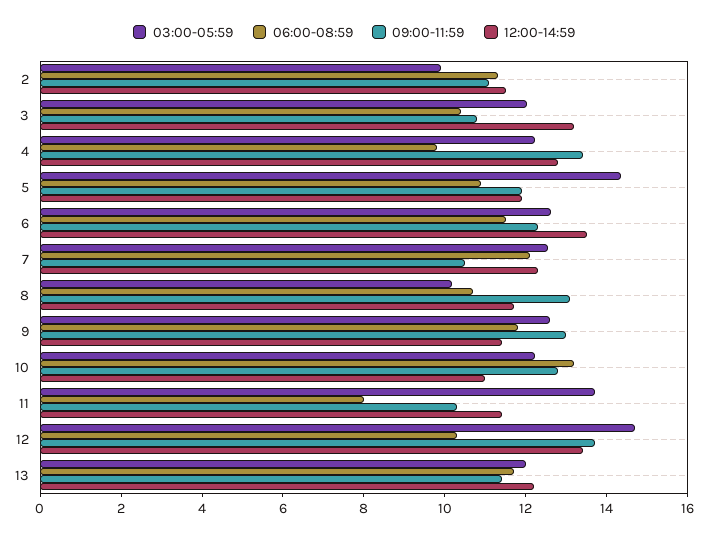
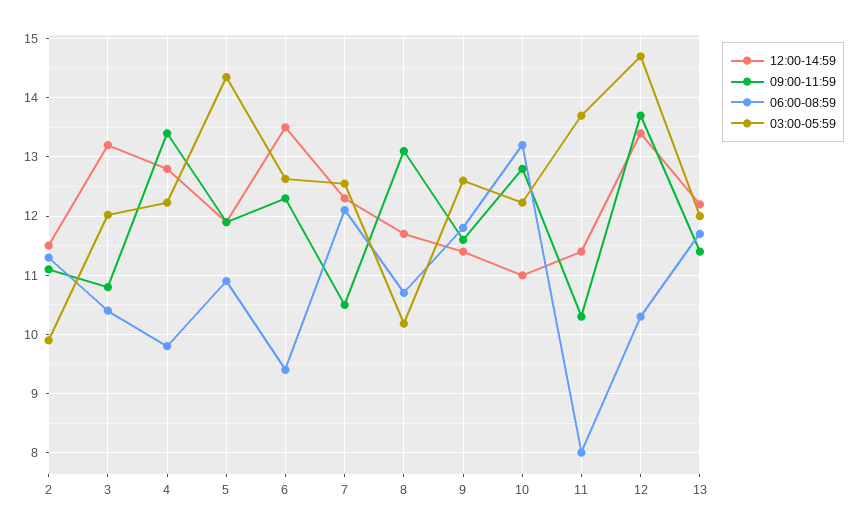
06:00-08:59, 6: 11.5 -> 9.4
09:00-11:59, 9: 13 -> 11.6

